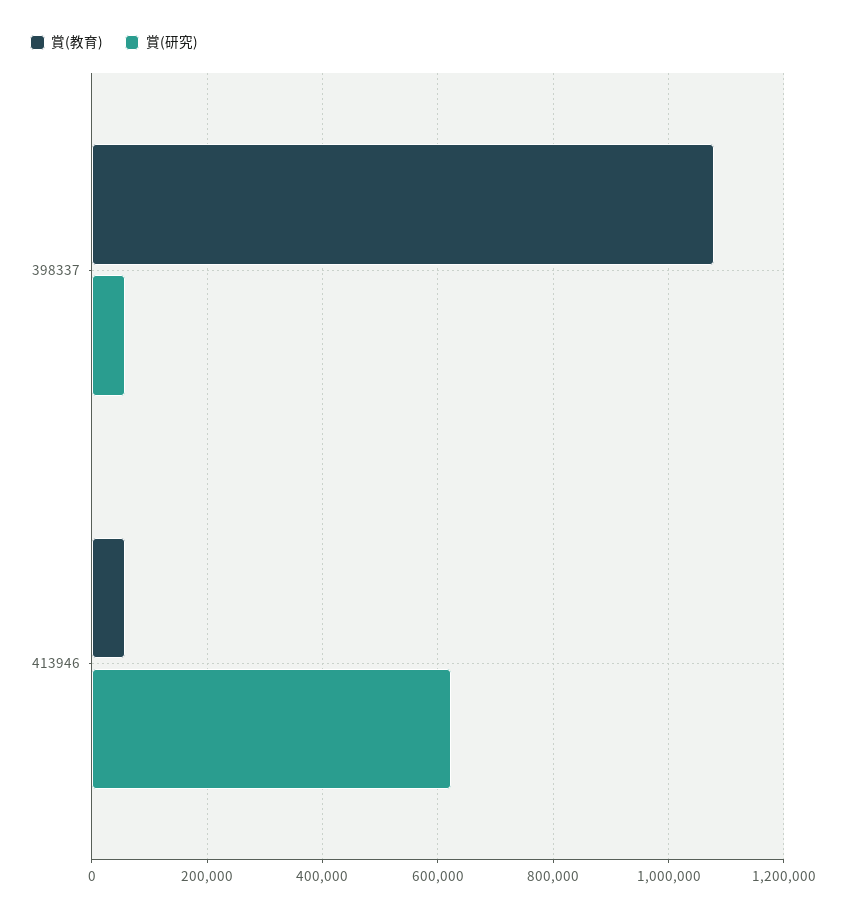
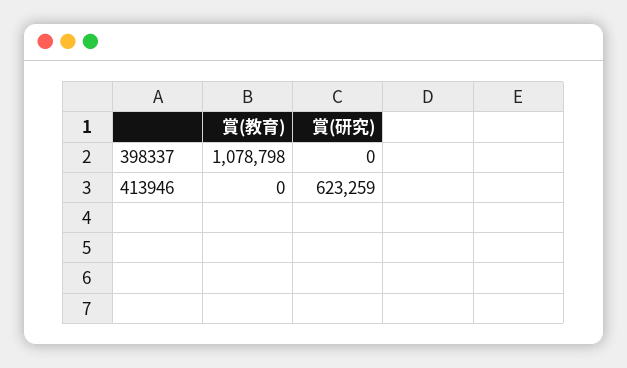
賞(研究), 398337: 60000 -> 0
賞(教育), 413946: 60000 -> 0

